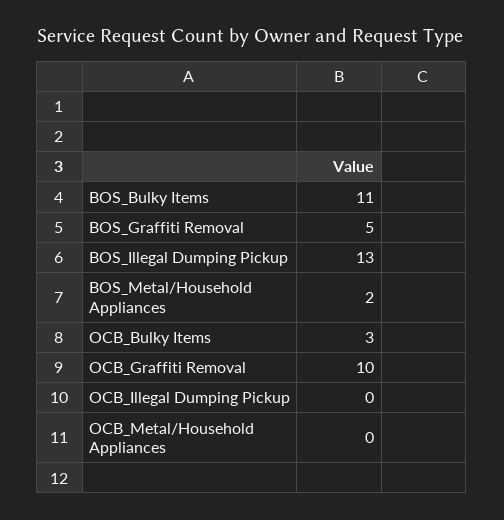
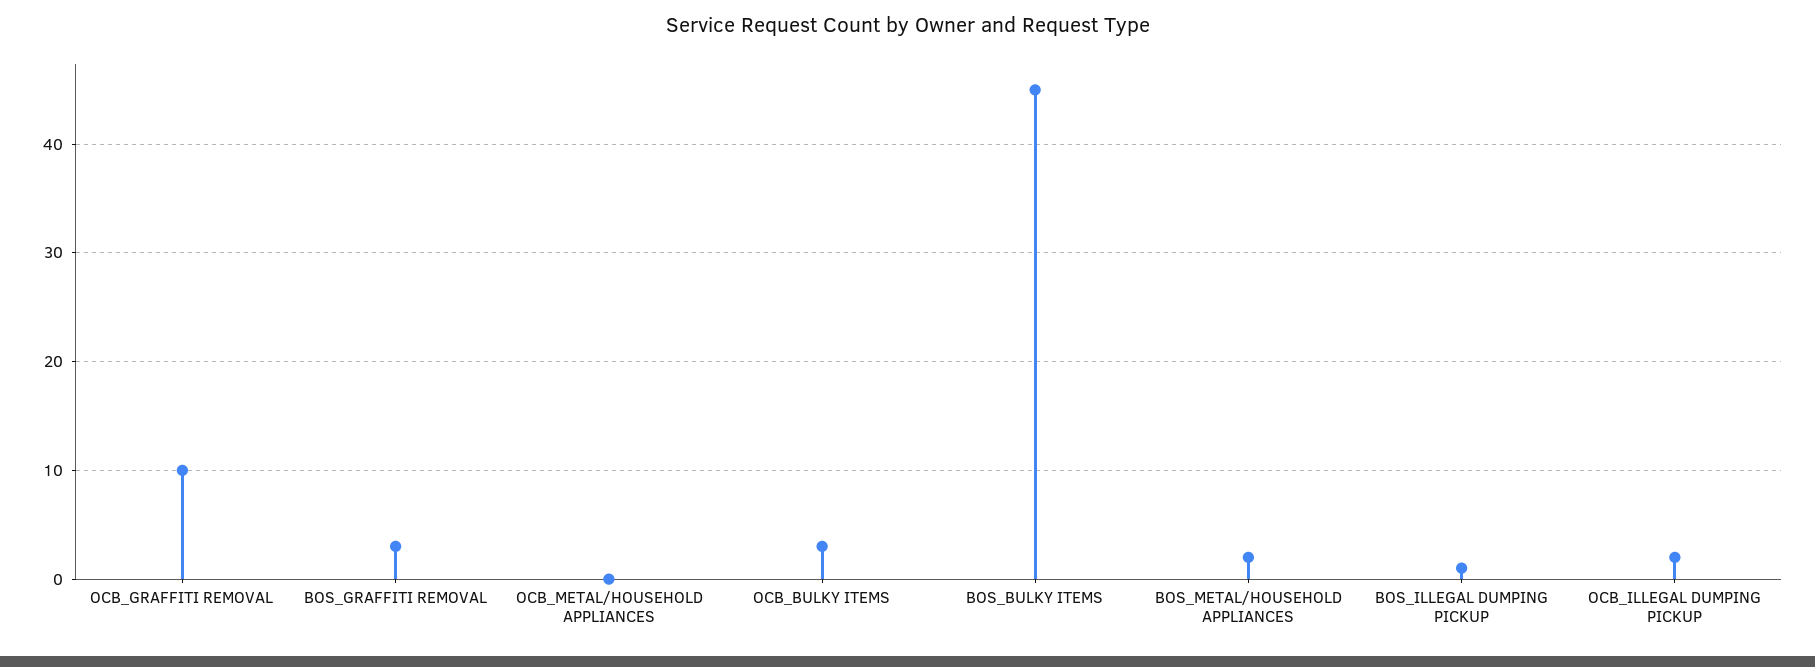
BOS_Bulky Items: 11 -> 45
BOS_Graffiti Removal: 5 -> 3
BOS_Illegal Dumping Pickup: 13 -> 1
OCB_Illegal Dumping Pickup: 0 -> 2

